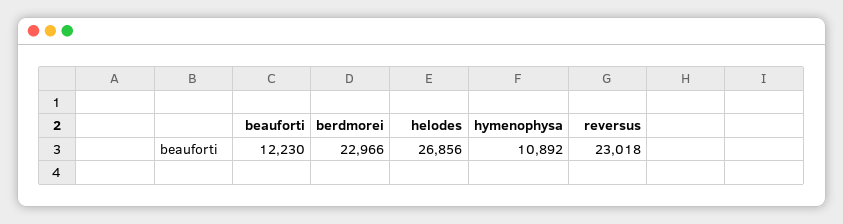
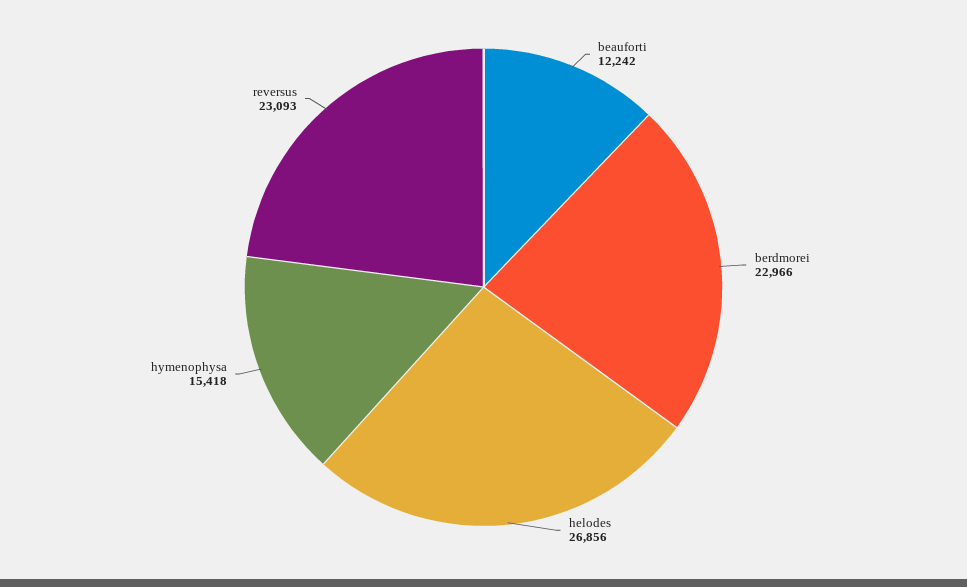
beauforti: 12230 -> 12242
hymenophysa: 10892 -> 15418
reversus: 23018 -> 23093

